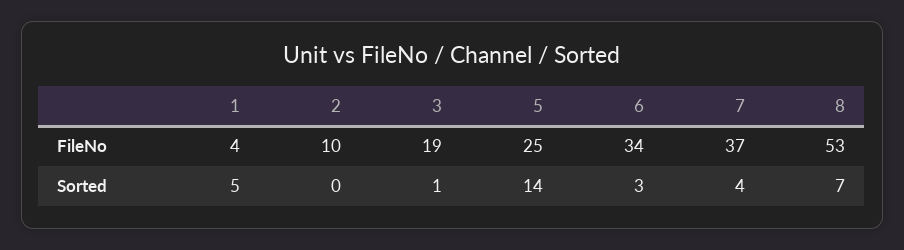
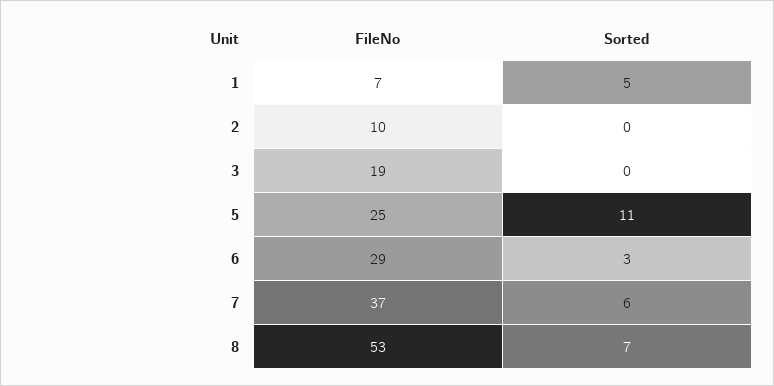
1, FileNo: 4 -> 7
6, FileNo: 34 -> 29
3, Sorted: 1 -> 0
5, Sorted: 14 -> 11
7, Sorted: 4 -> 6

